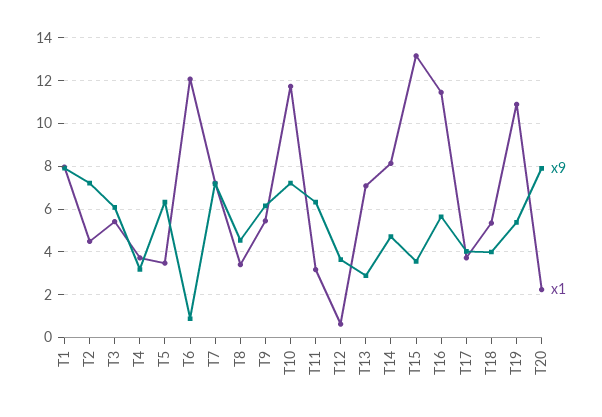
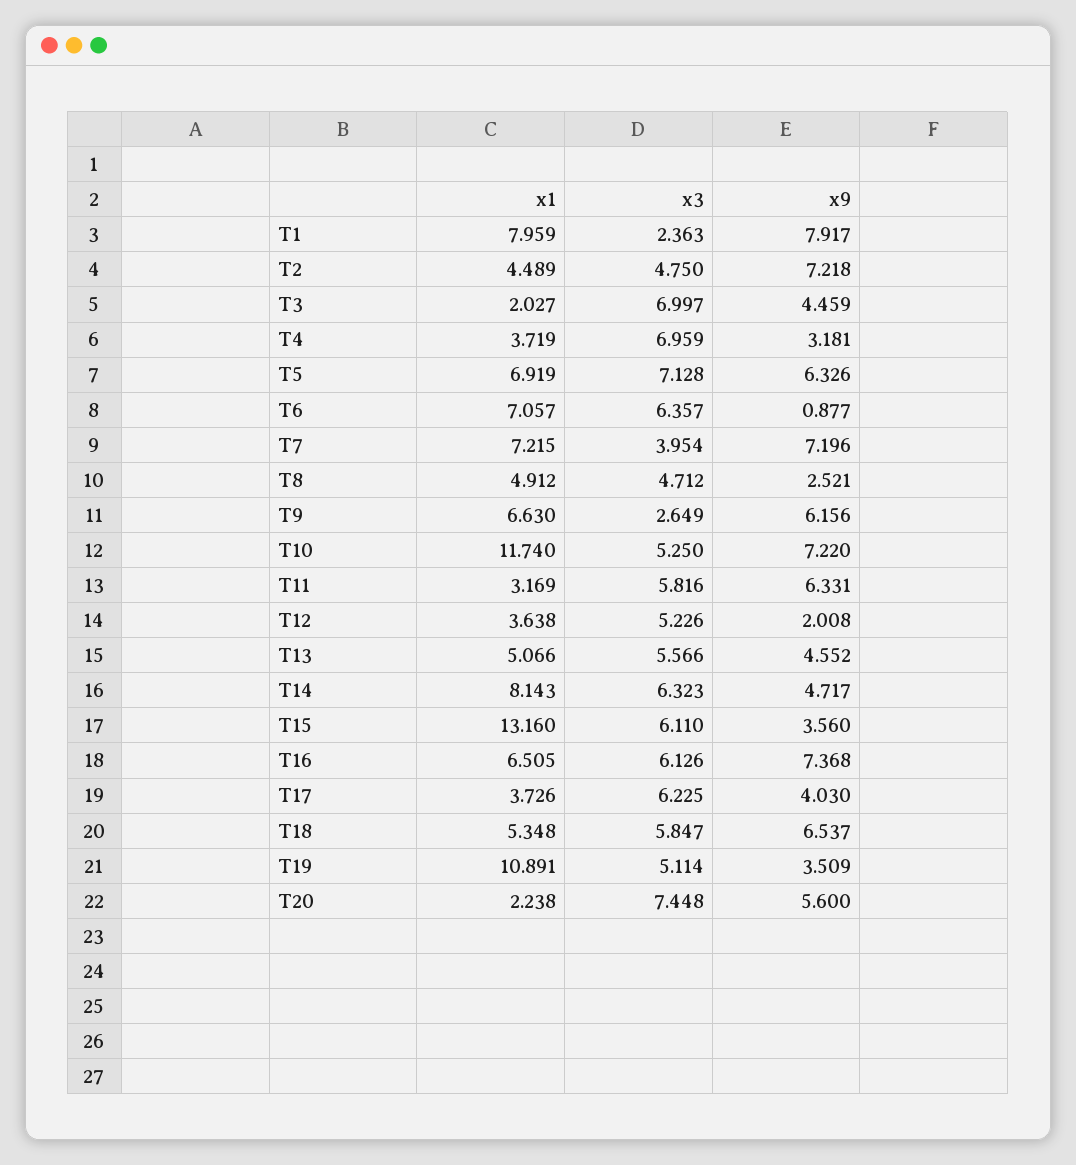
x9, T3: 6 -> 4.459
x1, T3: 5.5 -> 2.027
x1, T5: 3.5 -> 6.919
x1, T6: 12 -> 7.057
x9, T8: 4.5 -> 2.521
x1, T8: 3.5 -> 4.912
x1, T9: 5.5 -> 6.63
x9, T12: 3.5 -> 2.008
x1, T12: 0.5 -> 3.638
x9, T13: 3 -> 4.552
x1, T13: 7 -> 5.066
x9, T16: 5.5 -> 7.368
x1, T16: 11.5 -> 6.505
x9, T18: 4 -> 6.537
x9, T19: 5.5 -> 3.509
x9, T20: 8 -> 5.6
x3, T1: none -> 2.363
x3, T2: none -> 4.75
x3, T3: none -> 6.997
x3, T4: none -> 6.959
x3, T5: none -> 7.128
x3, T6: none -> 6.357
x3, T7: none -> 3.954
x3, T8: none -> 4.712
x3, T9: none -> 2.649
x3, T10: none -> 5.25
x3, T11: none -> 5.816
x3, T12: none -> 5.226
x3, T13: none -> 5.566
x3, T14: none -> 6.323
x3, T15: none -> 6.11
x3, T16: none -> 6.126
x3, T17: none -> 6.225
x3, T18: none -> 5.847
x3, T19: none -> 5.114
x3, T20: none -> 7.448

